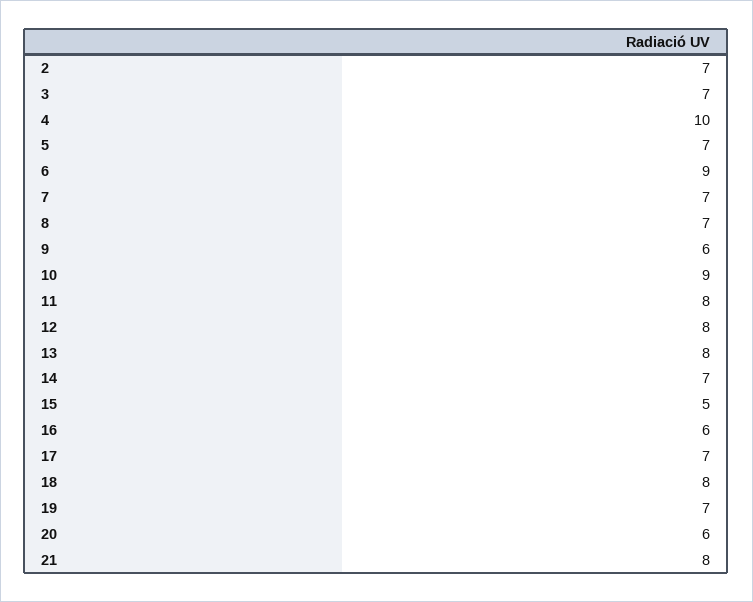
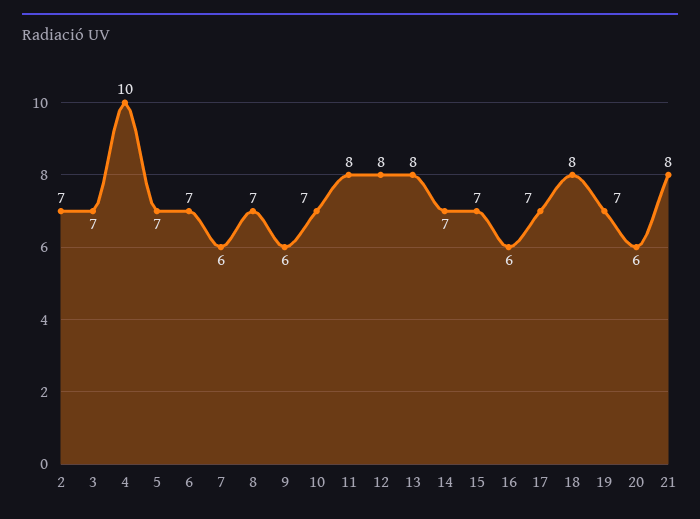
6: 9 -> 7
7: 7 -> 6
10: 9 -> 7
15: 5 -> 7

